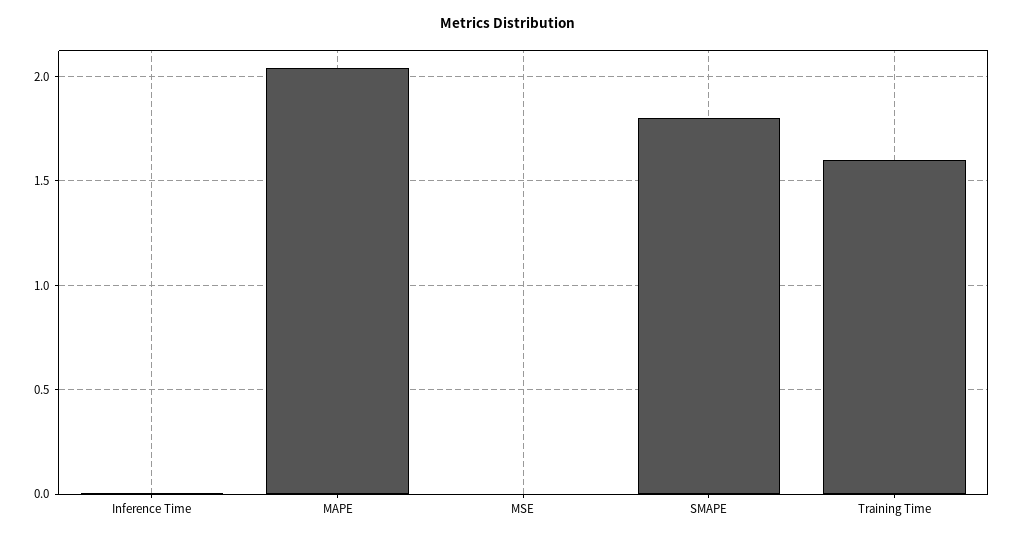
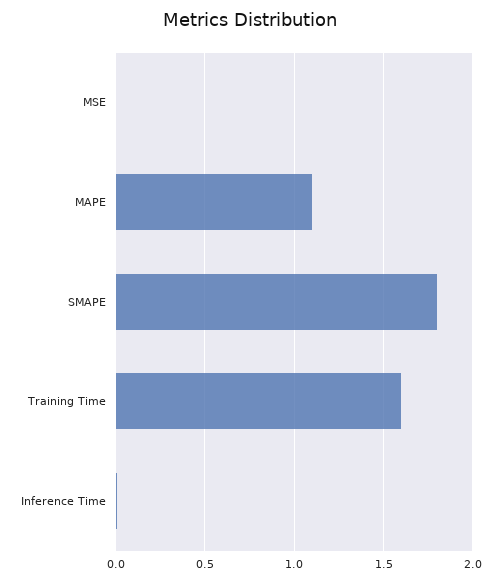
MAPE: 2.05 -> 1.1

